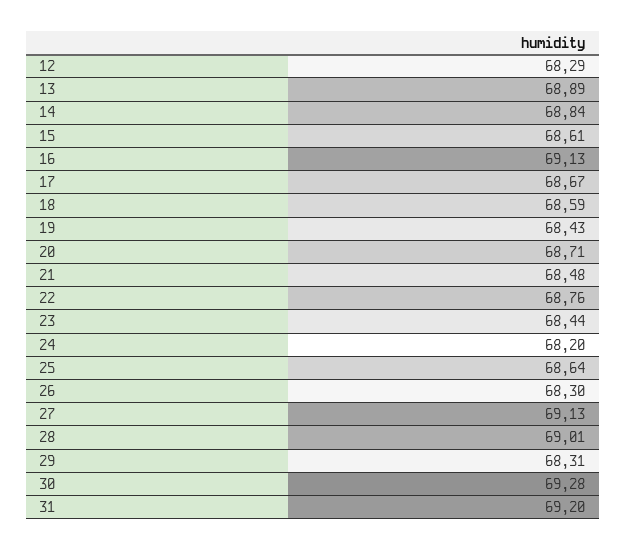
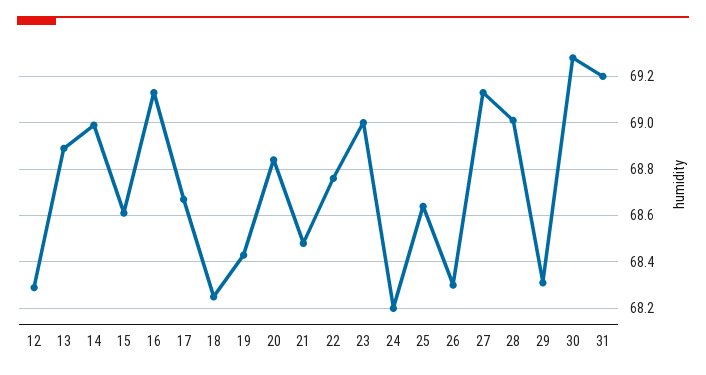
14: 68.84 -> 69
18: 68.59 -> 68.25
20: 68.71 -> 68.85
23: 68.44 -> 69

